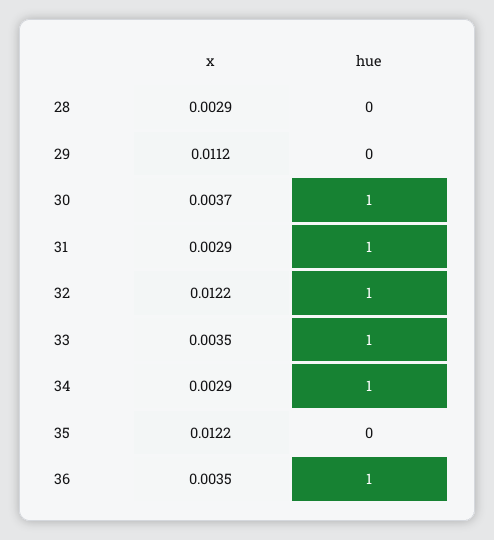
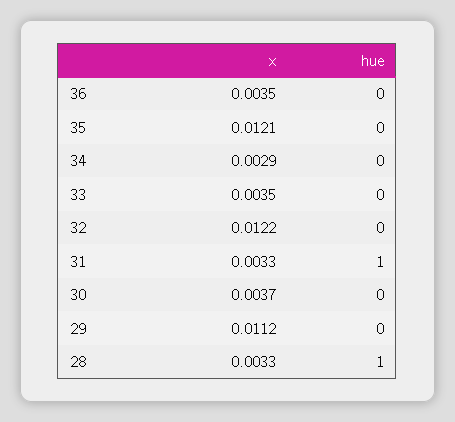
x, 28: 0.0029 -> 0.0033
hue, 28: 0 -> 1
hue, 30: 1 -> 0
x, 31: 0.0029 -> 0.0033
hue, 32: 1 -> 0
hue, 33: 1 -> 0
hue, 34: 1 -> 0
x, 35: 0.0122 -> 0.0121
hue, 36: 1 -> 0

